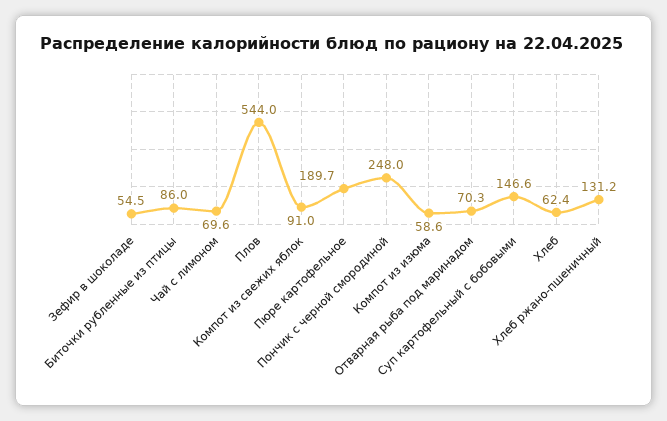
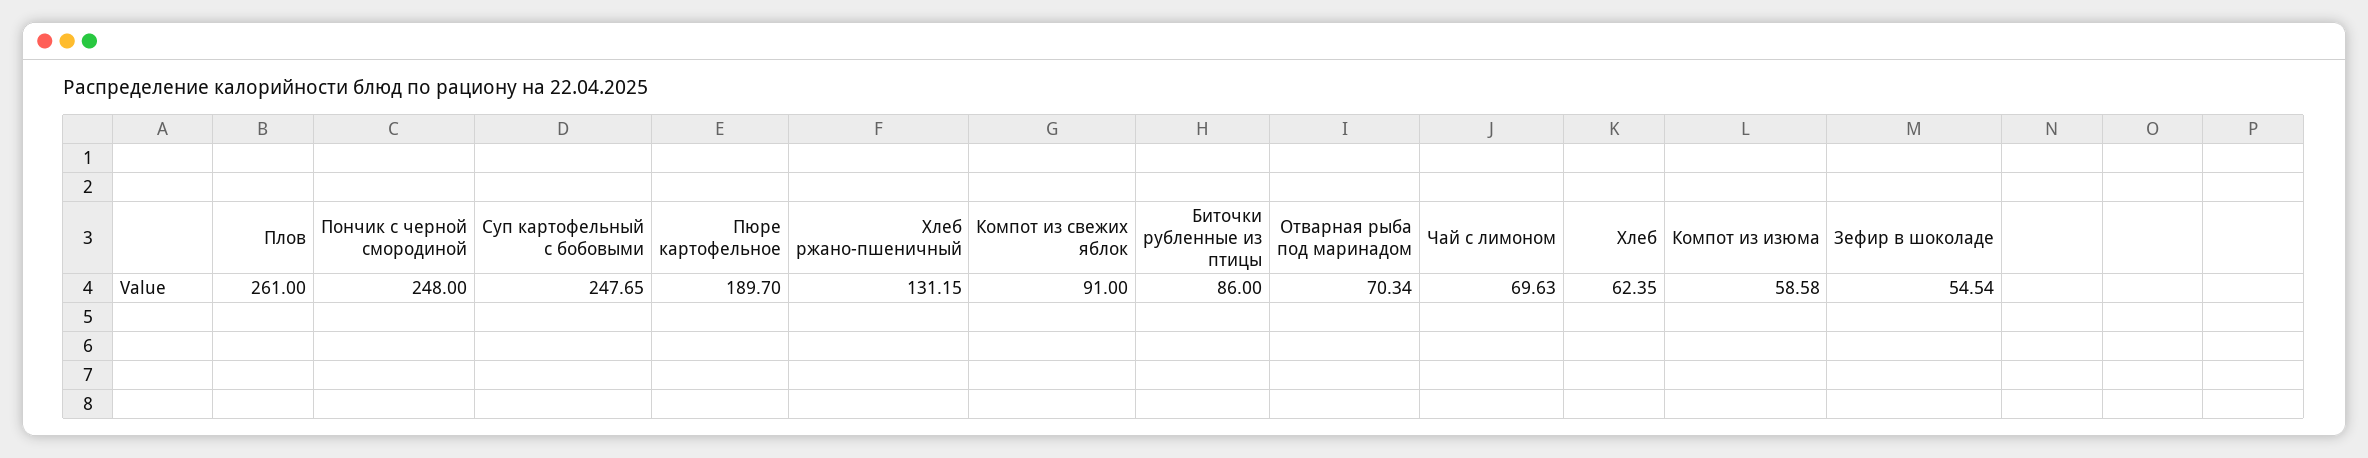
Плов: 544 -> 261
Суп картофельный с бобовыми: 146.6 -> 247.65

